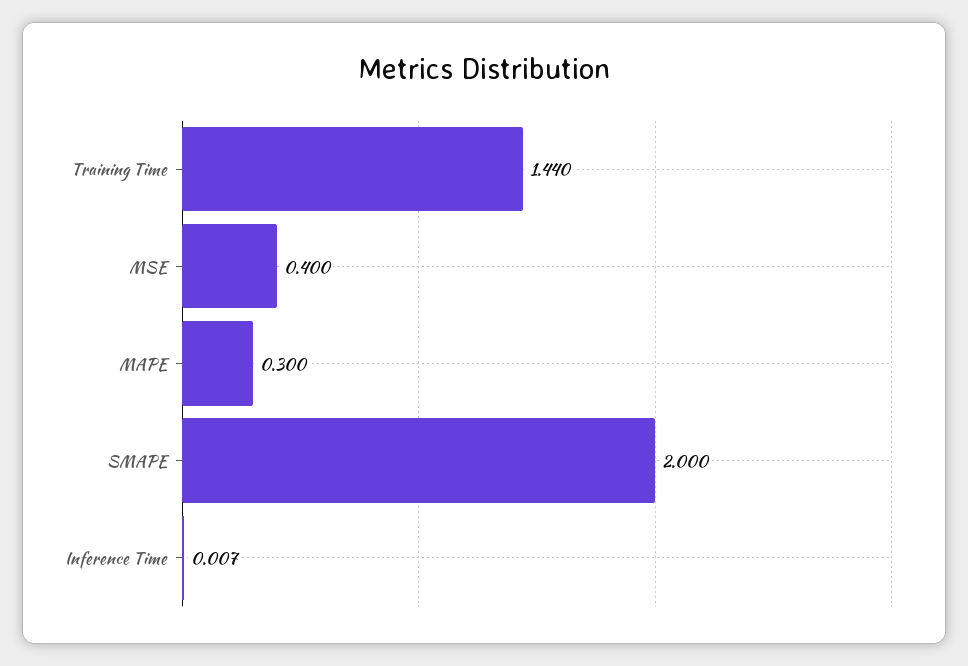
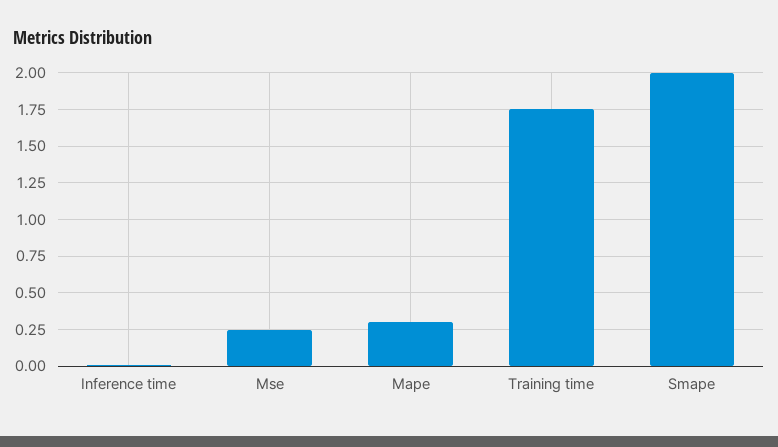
Training Time: 1.44 -> 1.75
MSE: 0.4 -> 0.25

